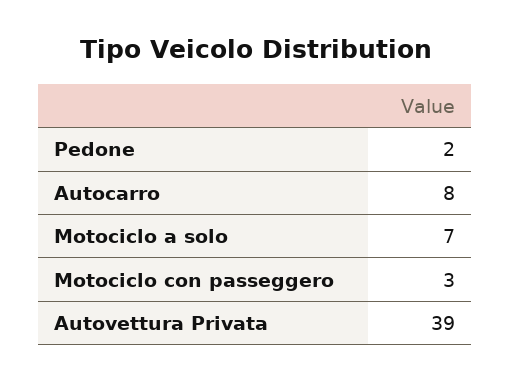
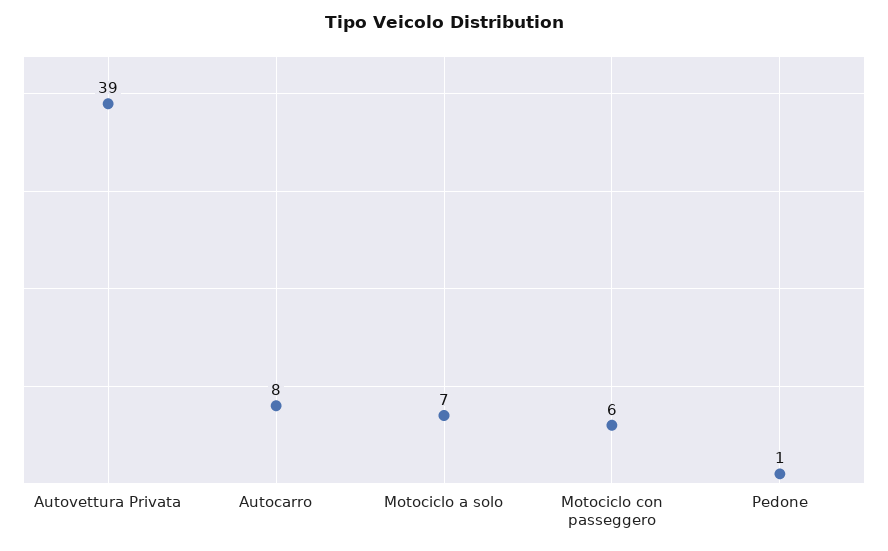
Pedone: 2 -> 1
Motociclo con passeggero: 3 -> 6

